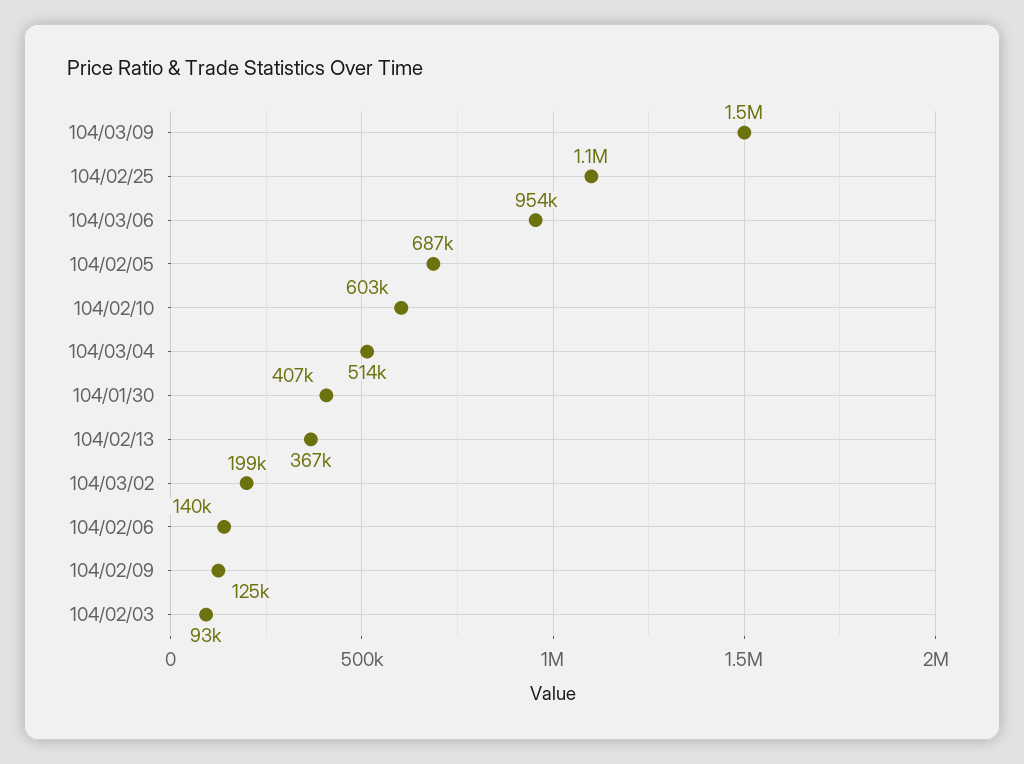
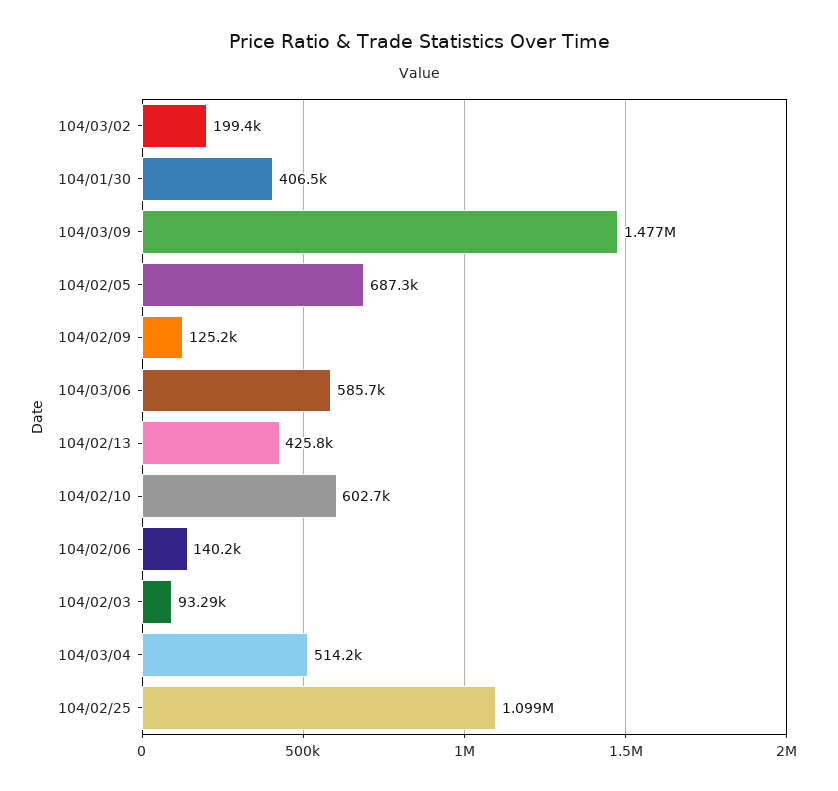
104/03/06: 954000 -> 585700
104/02/13: 367000 -> 425800

